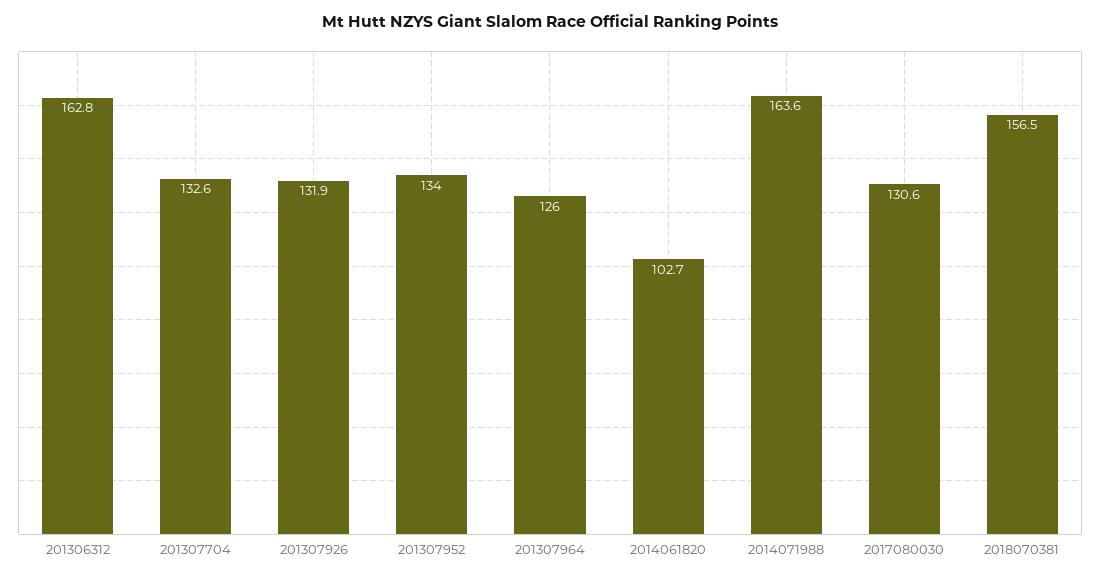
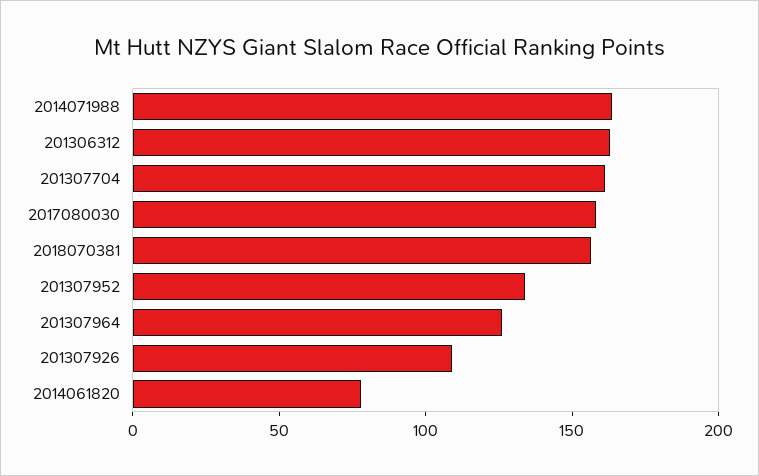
201307704: 132.6 -> 160
201307926: 131.9 -> 110
2014061820: 102.7 -> 80
2017080030: 130.6 -> 160

